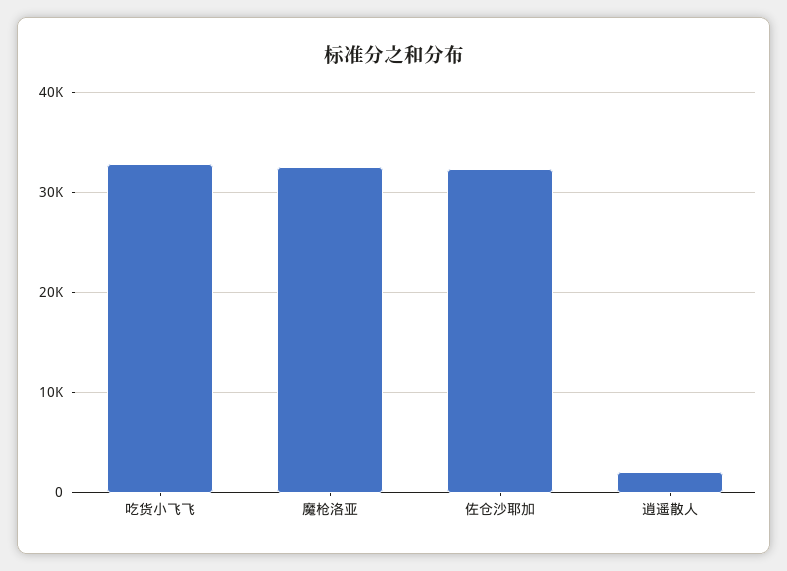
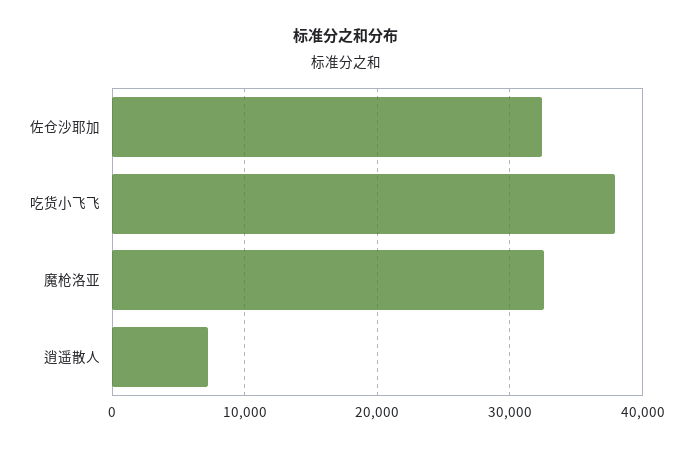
吃货小飞飞: 33000 -> 38000
逍遥散人: 2000 -> 7000

